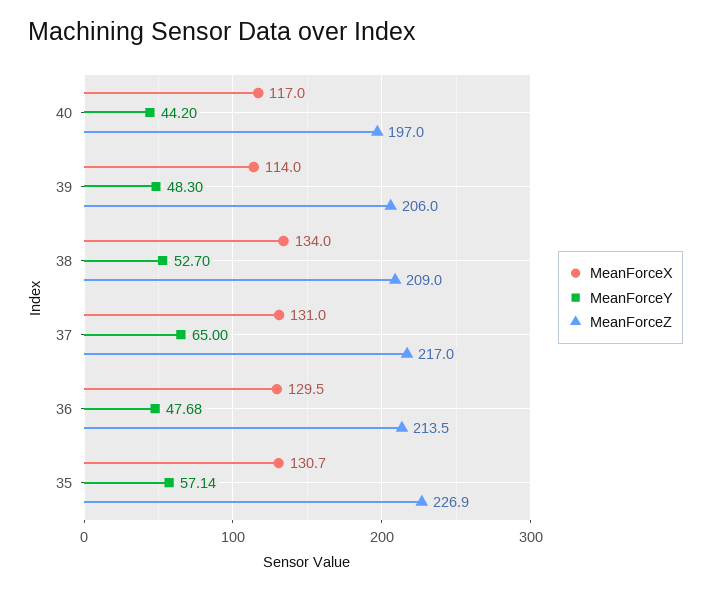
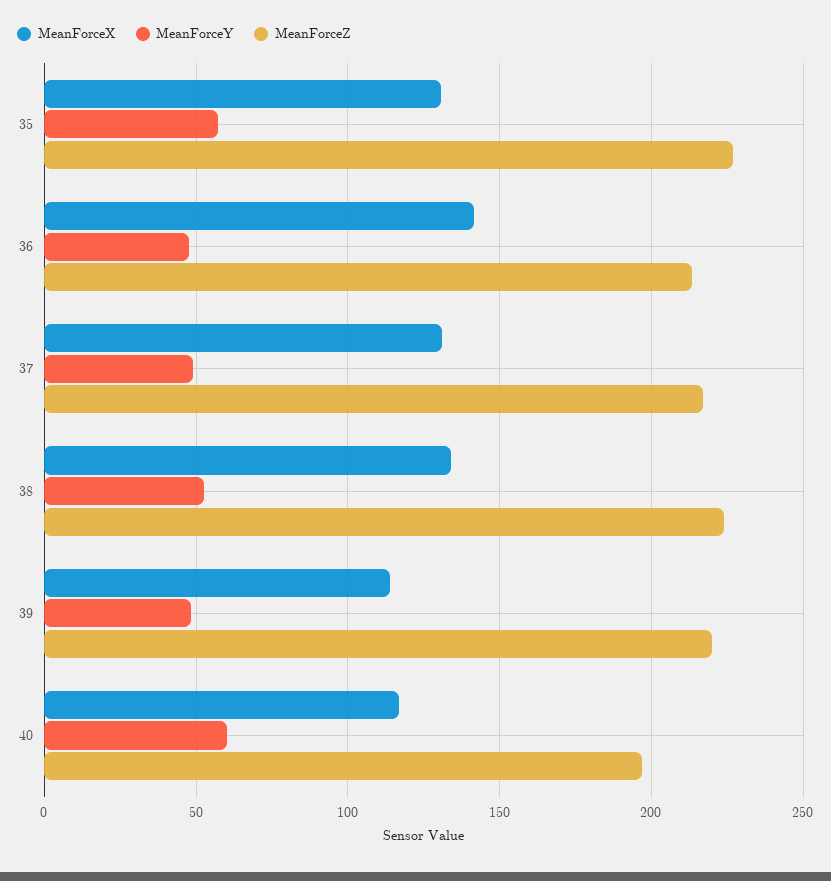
MeanForceY, 40: 44.2 -> 60
MeanForceZ, 39: 206 -> 220
MeanForceZ, 38: 209 -> 225
MeanForceY, 37: 65 -> 50
MeanForceX, 36: 129.5 -> 140

